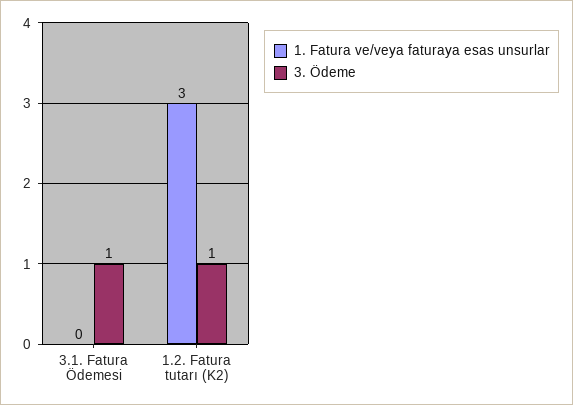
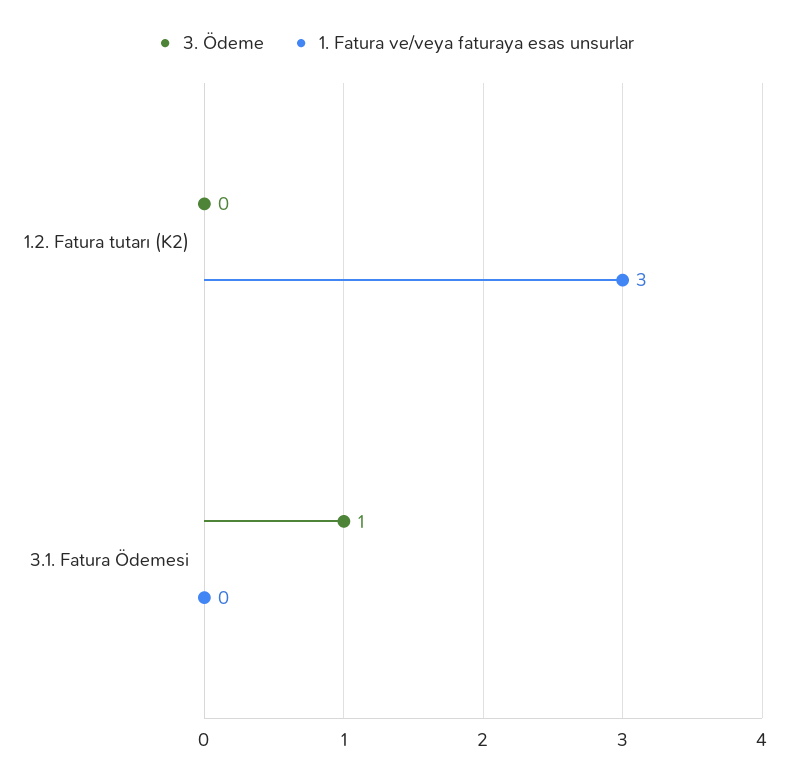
3. Ödeme, 1.2. Fatura tutarı (K2): 1 -> 0

